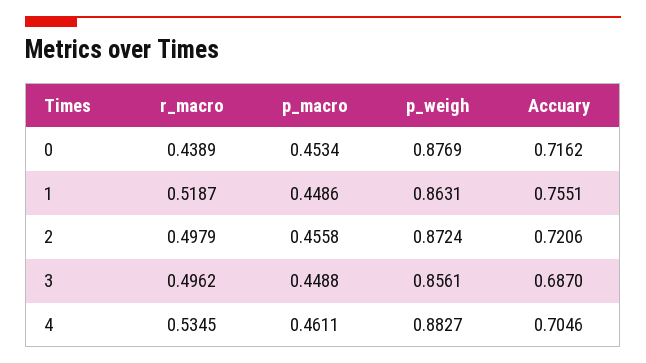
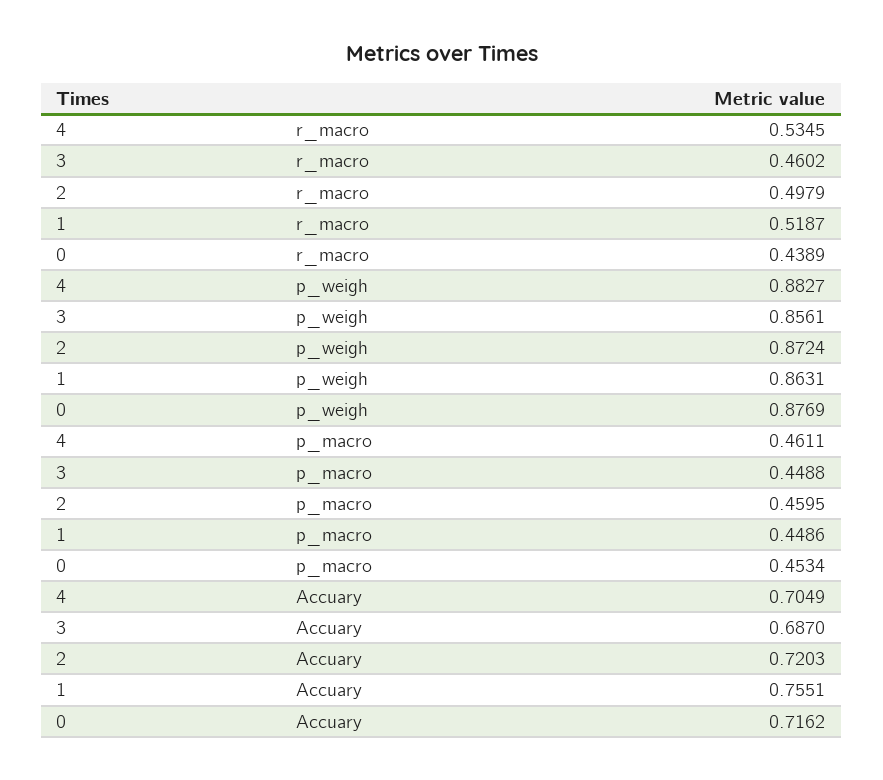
p_macro, 2: 0.4558 -> 0.4595
Accuary, 2: 0.7206 -> 0.7203
r_macro, 3: 0.4962 -> 0.4602
Accuary, 4: 0.7046 -> 0.7049

